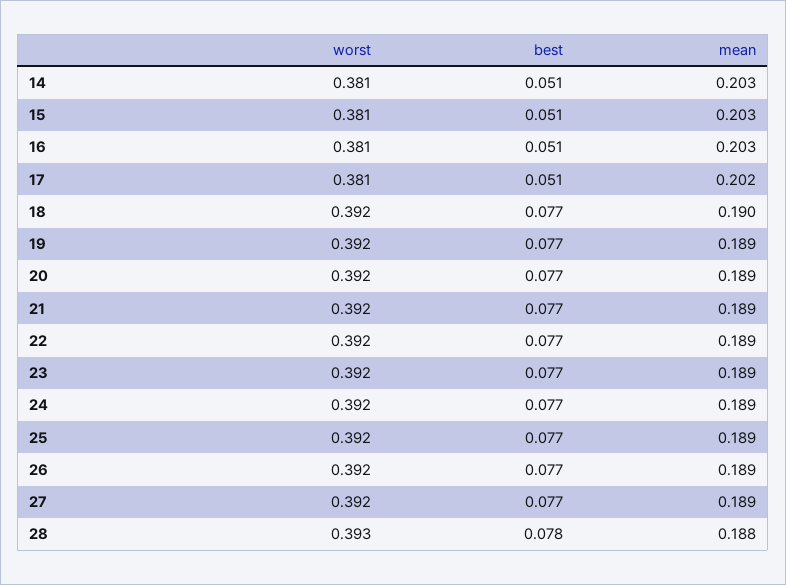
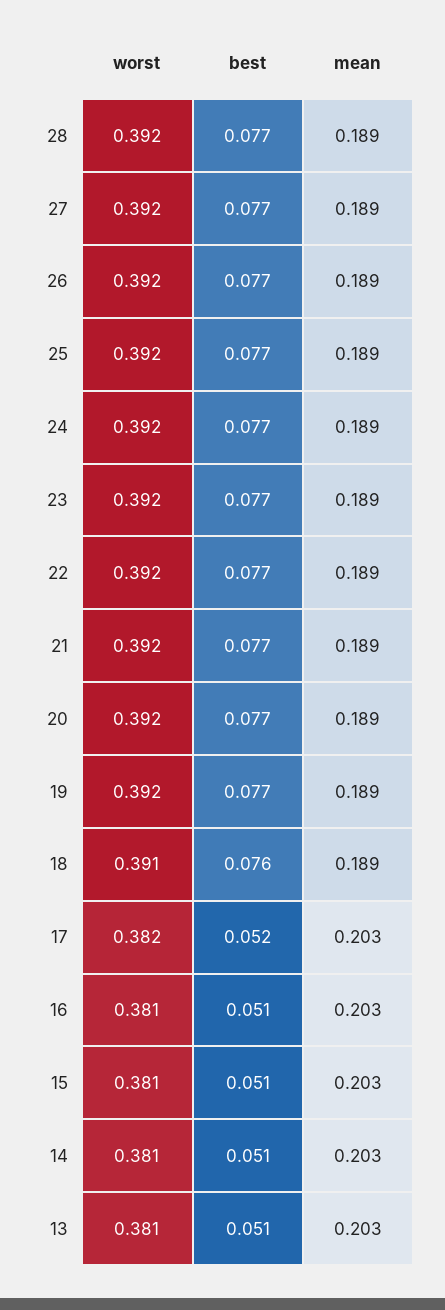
worst, 17: 0.381 -> 0.382
best, 17: 0.051 -> 0.052
mean, 17: 0.202 -> 0.203
worst, 18: 0.392 -> 0.391
best, 18: 0.077 -> 0.076
mean, 18: 0.19 -> 0.189
worst, 28: 0.393 -> 0.392
best, 28: 0.078 -> 0.077
mean, 28: 0.188 -> 0.189
worst, 13: none -> 0.381
best, 13: none -> 0.051
mean, 13: none -> 0.203

